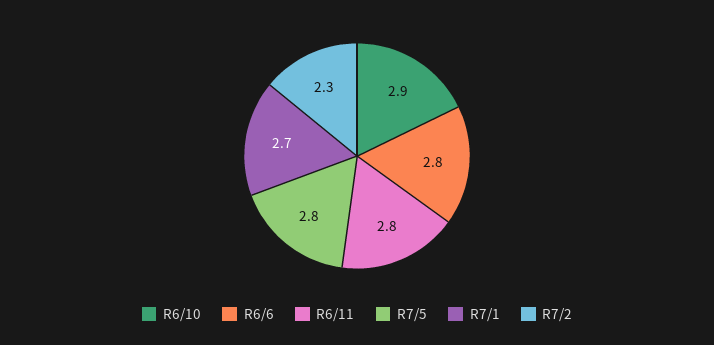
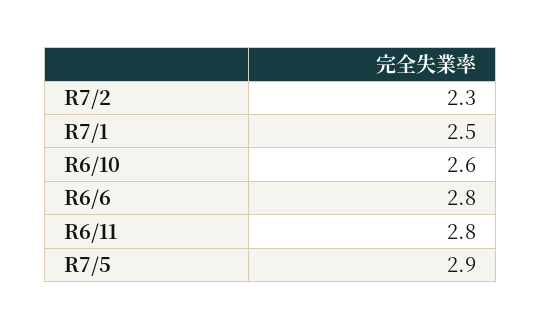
R6/10: 2.9 -> 2.6
R7/5: 2.8 -> 2.9
R7/1: 2.7 -> 2.5

